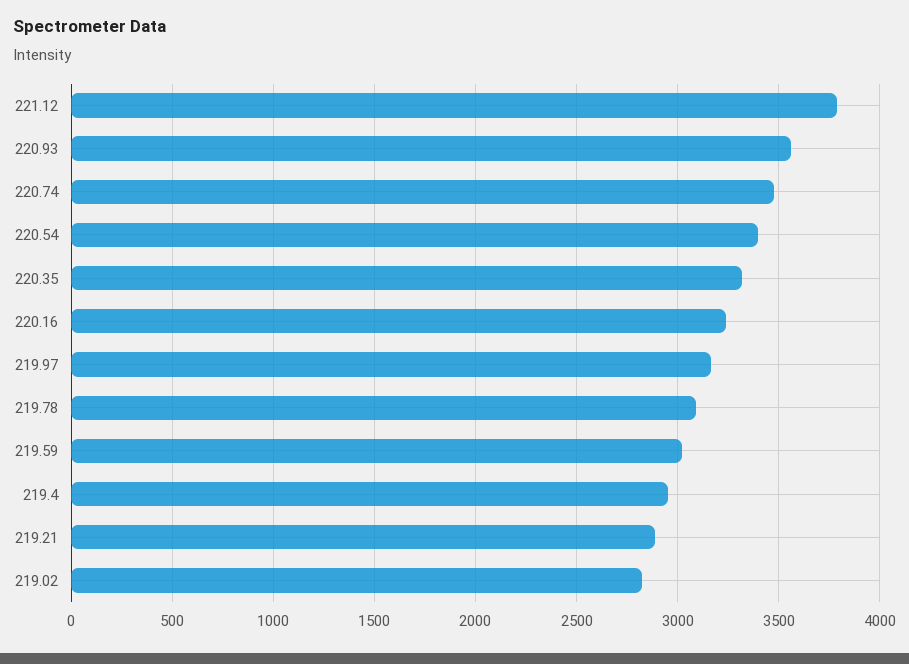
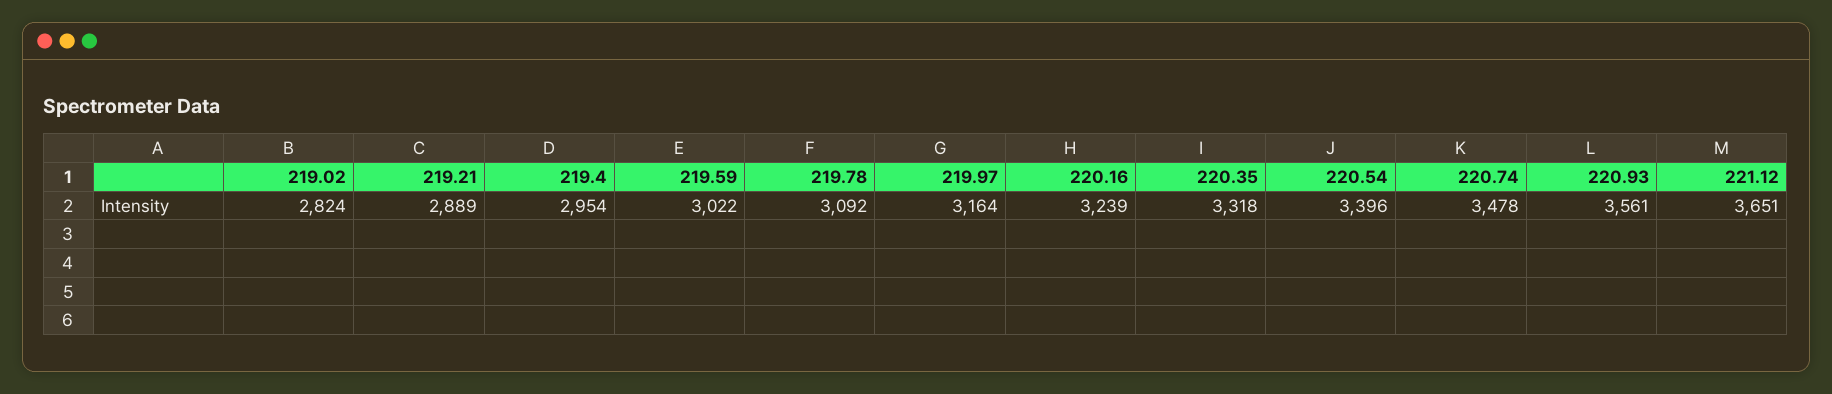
221.12: 3800 -> 3651

